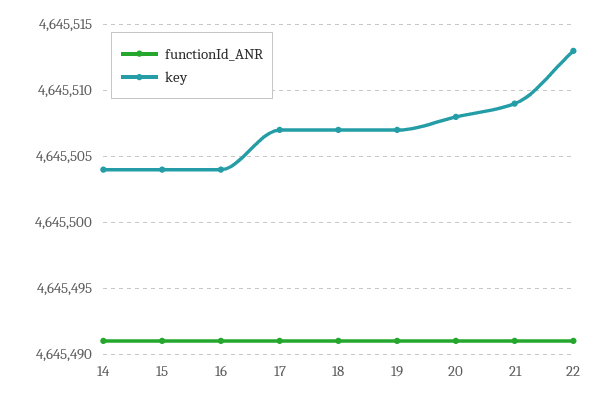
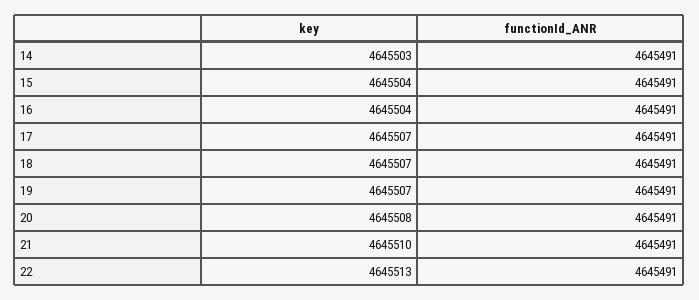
key, 14: 4645504 -> 4645503
key, 21: 4645509 -> 4645510

